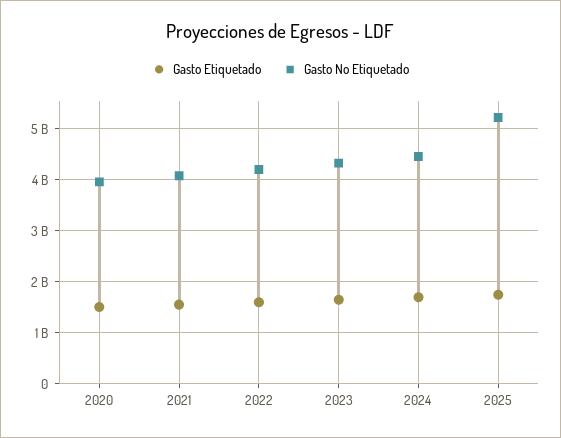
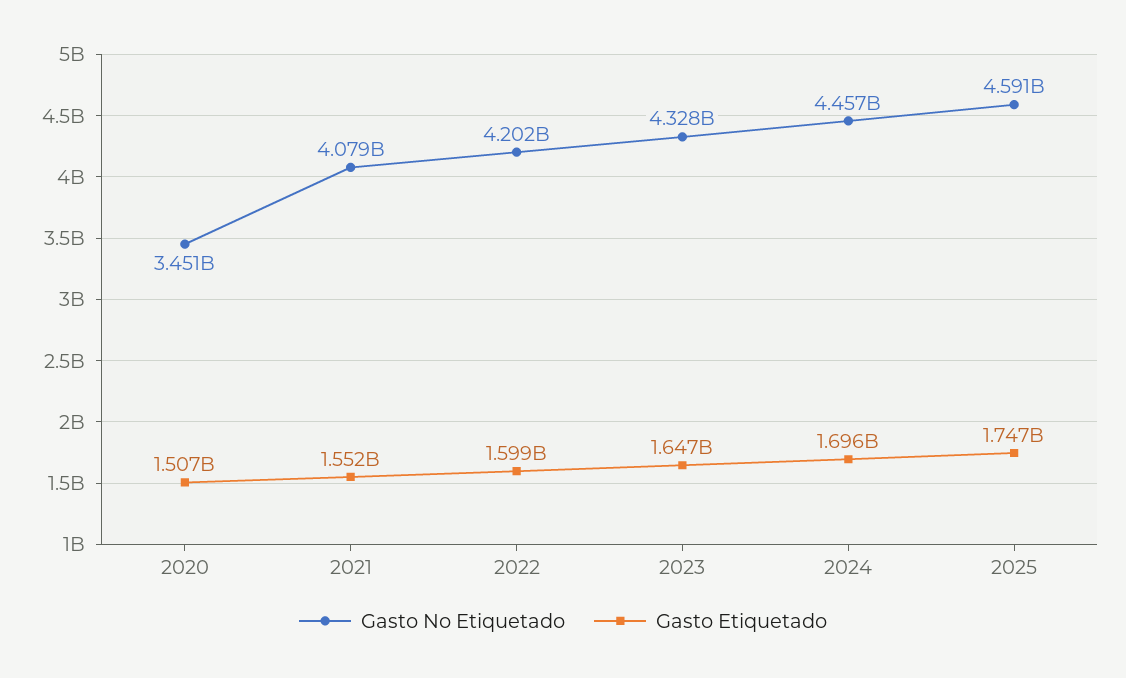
Gasto No Etiquetado, 2020: 4000000000 -> 3451000000
Gasto No Etiquetado, 2025: 5200000000 -> 4591000000

